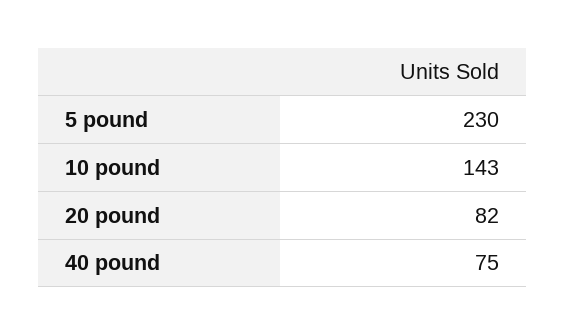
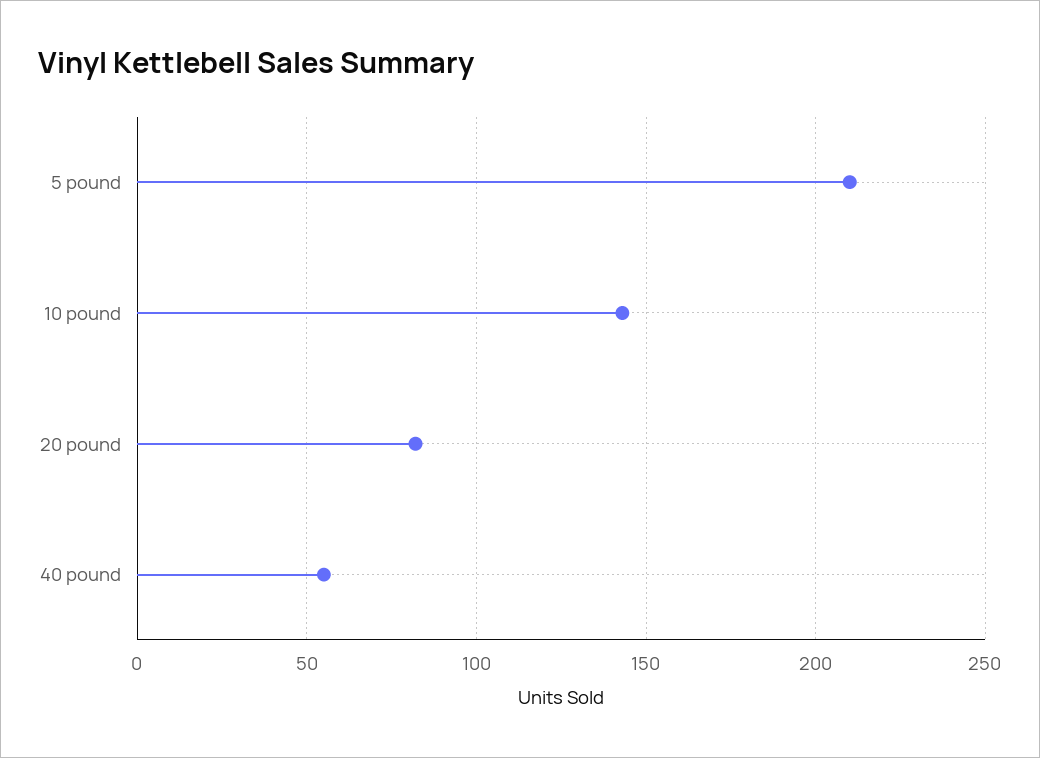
5 pound: 230 -> 210
40 pound: 75 -> 55

